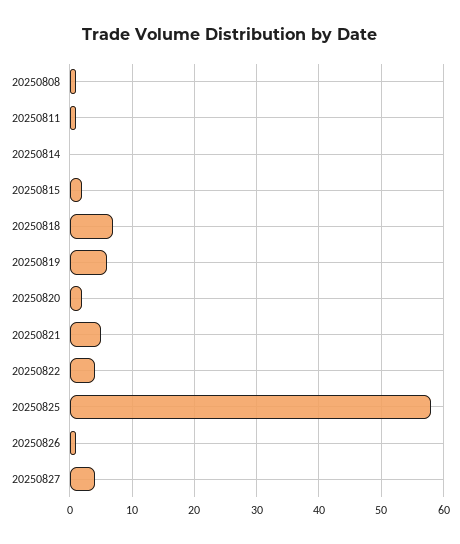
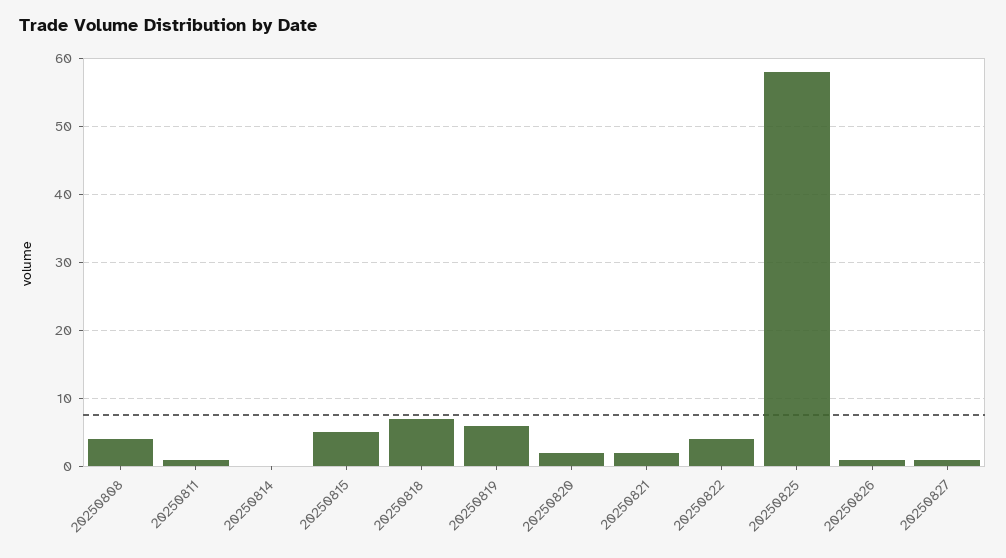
20250808: 1 -> 4
20250815: 2 -> 5
20250821: 5 -> 2
20250827: 4 -> 1

